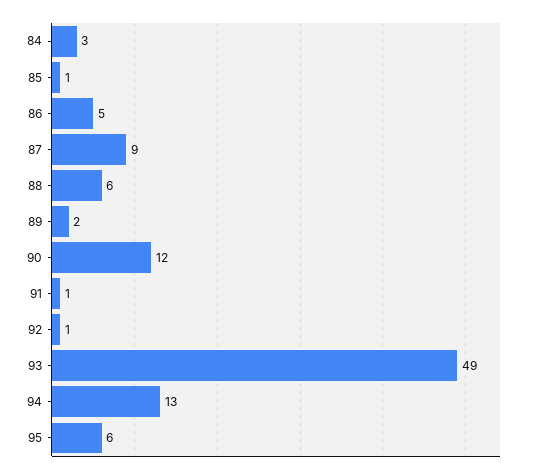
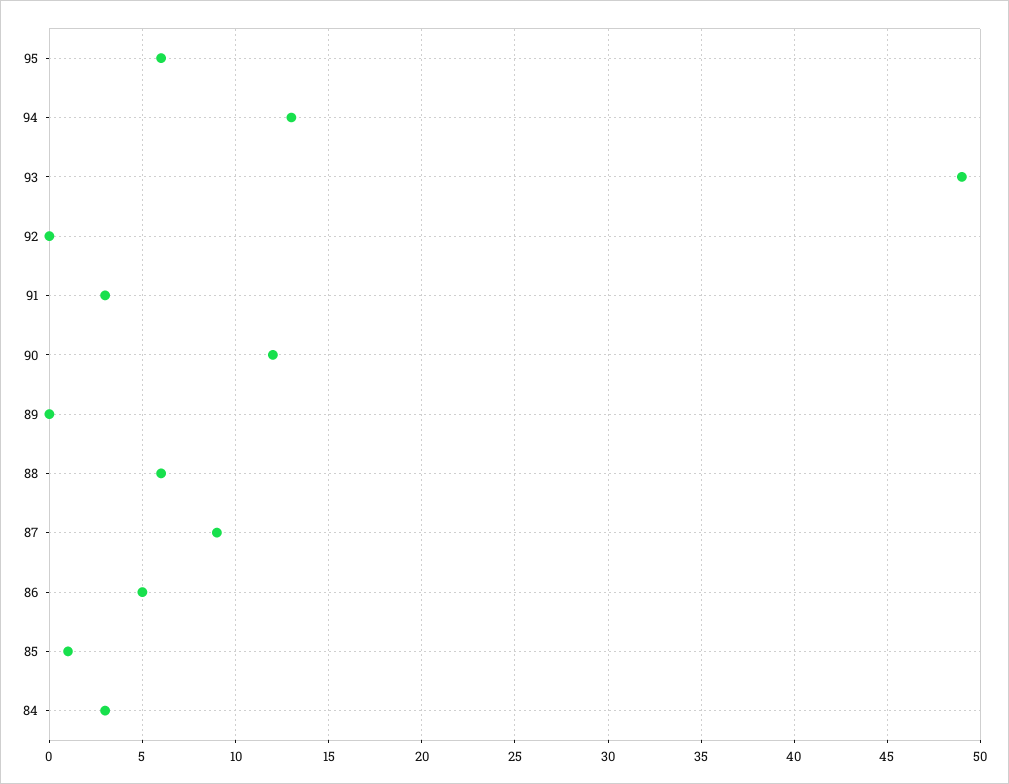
89: 2 -> 0
91: 1 -> 3
92: 1 -> 0

